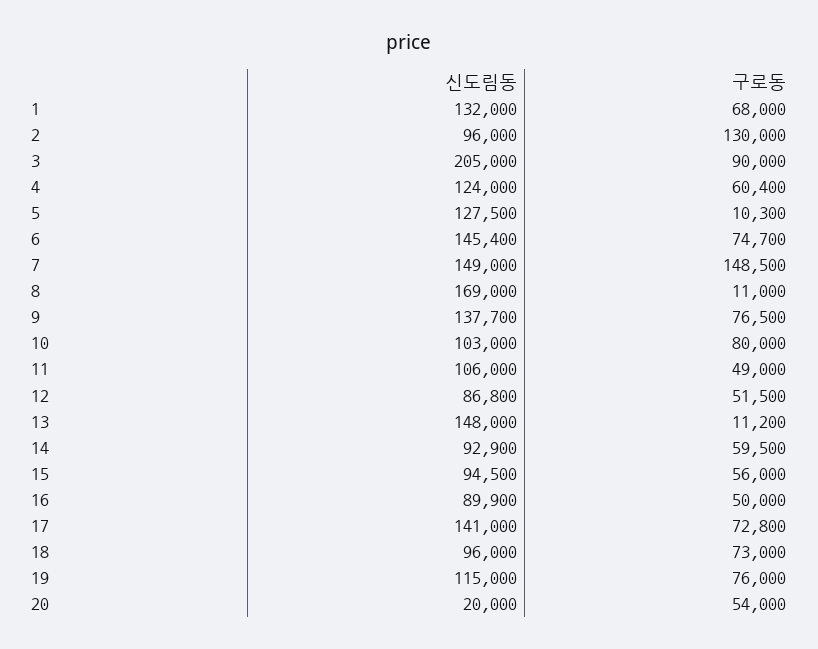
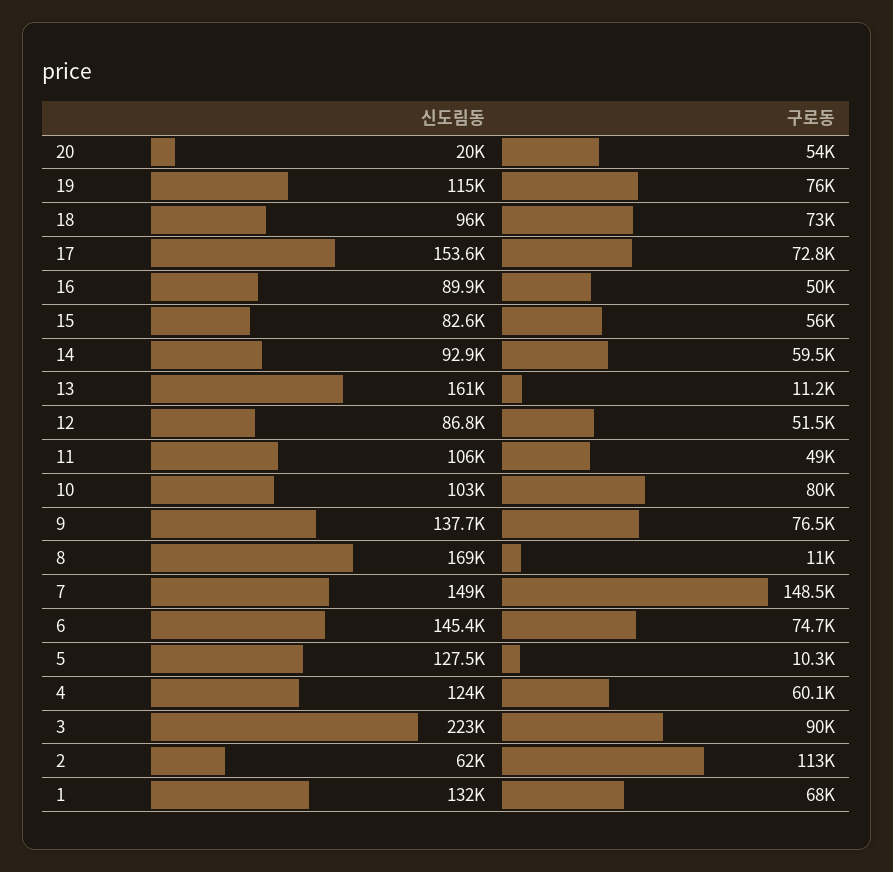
신도림동, 2: 96000 -> 62000
구로동, 2: 130000 -> 113000
신도림동, 3: 205000 -> 223000
구로동, 4: 60400 -> 60100
신도림동, 13: 148000 -> 161000
신도림동, 15: 94500 -> 82600
신도림동, 17: 141000 -> 153600

